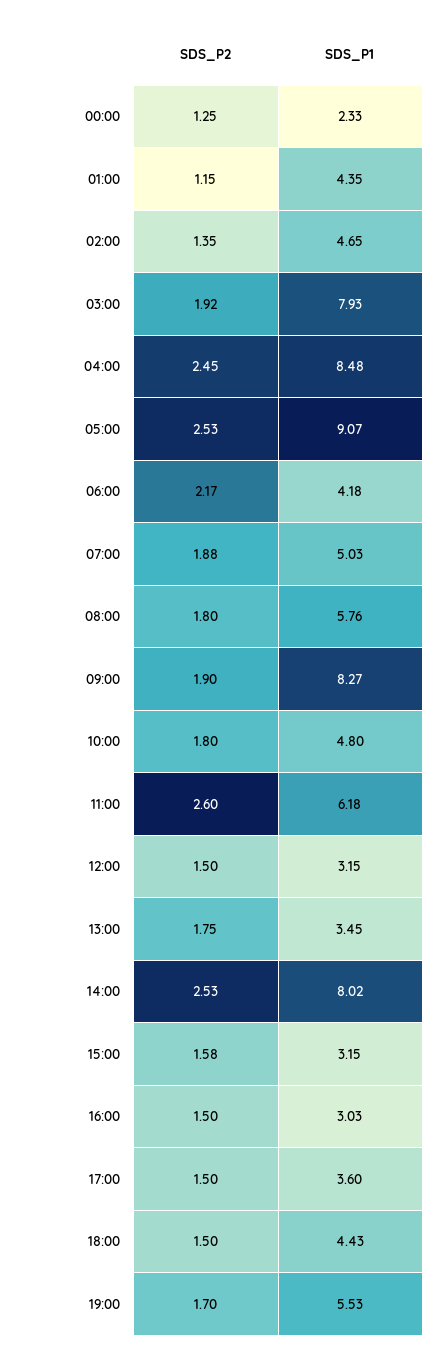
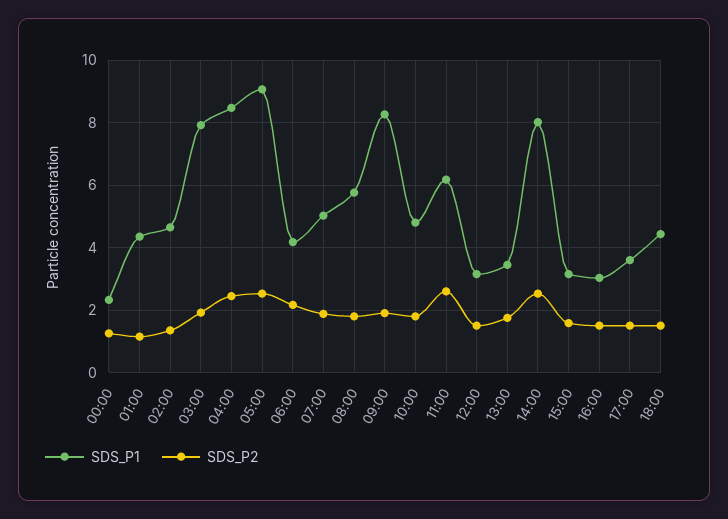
SDS_P2, 19:00: 1.7 -> none
SDS_P1, 19:00: 5.53 -> none

